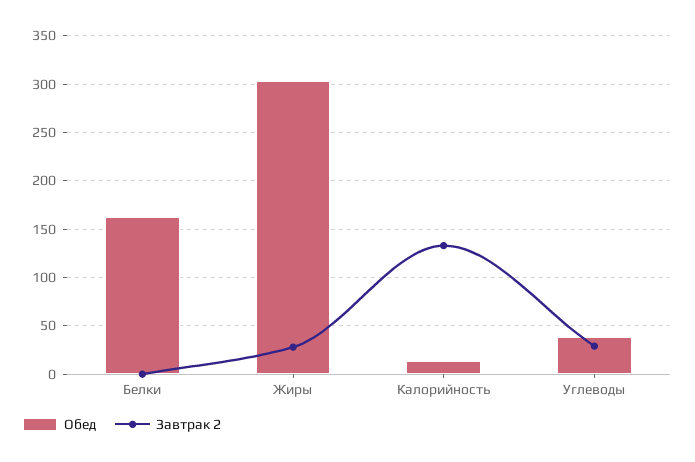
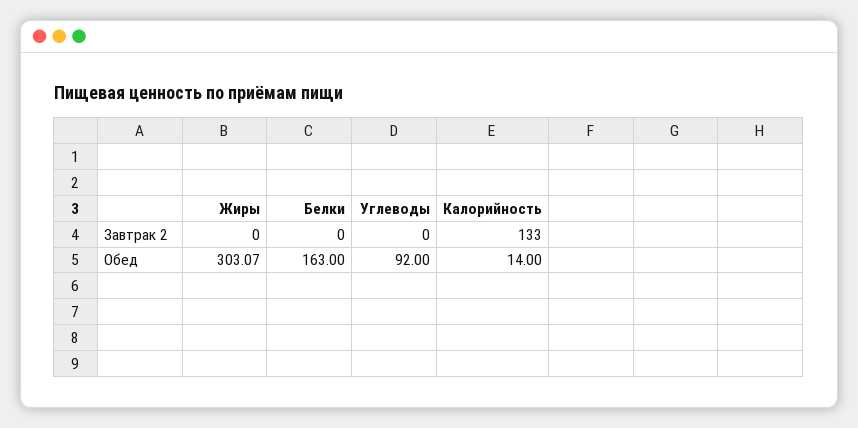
Завтрак 2, Жиры: 30 -> 0
Обед, Углеводы: 40 -> 92
Завтрак 2, Углеводы: 30 -> 0

